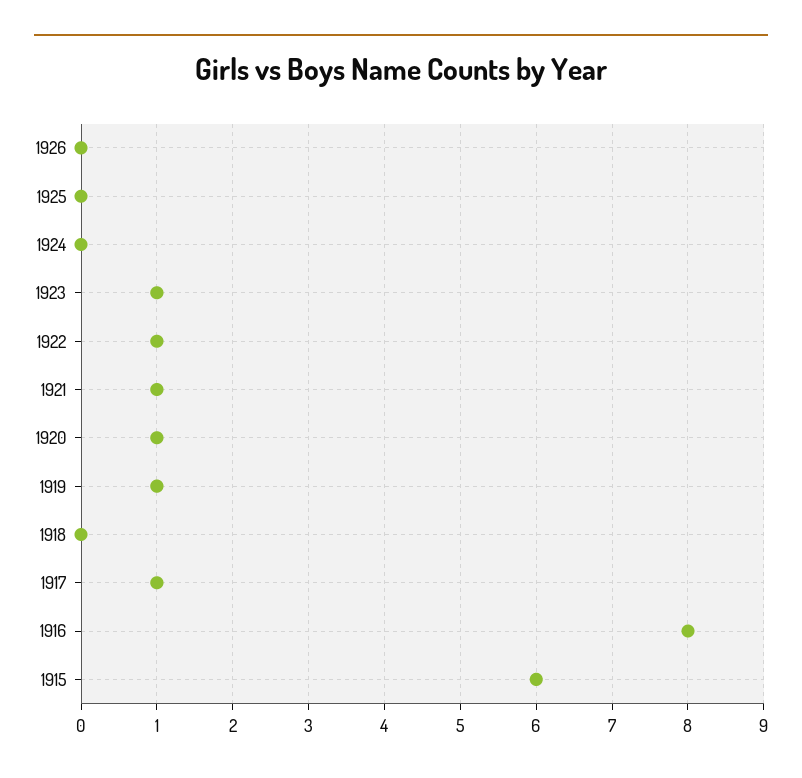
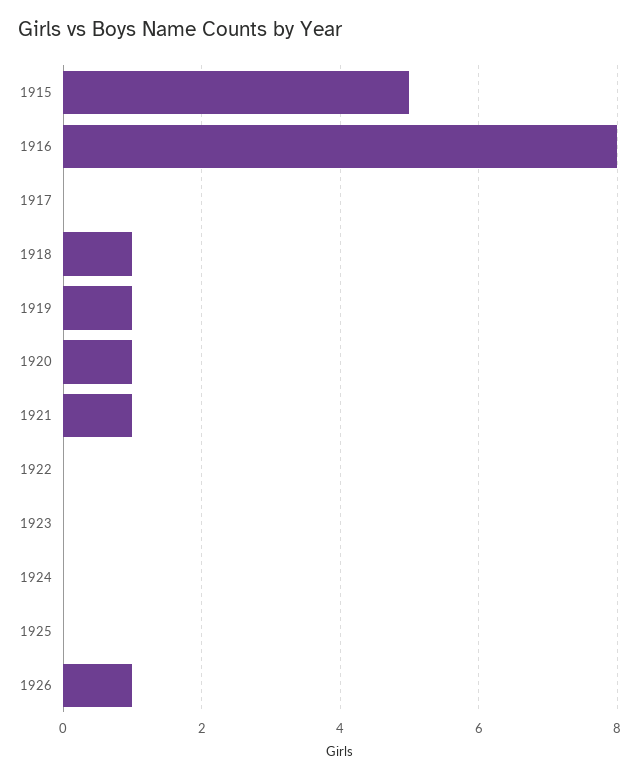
1926: 0 -> 1
1923: 1 -> 0
1922: 1 -> 0
1918: 0 -> 1
1917: 1 -> 0
1915: 6 -> 5

